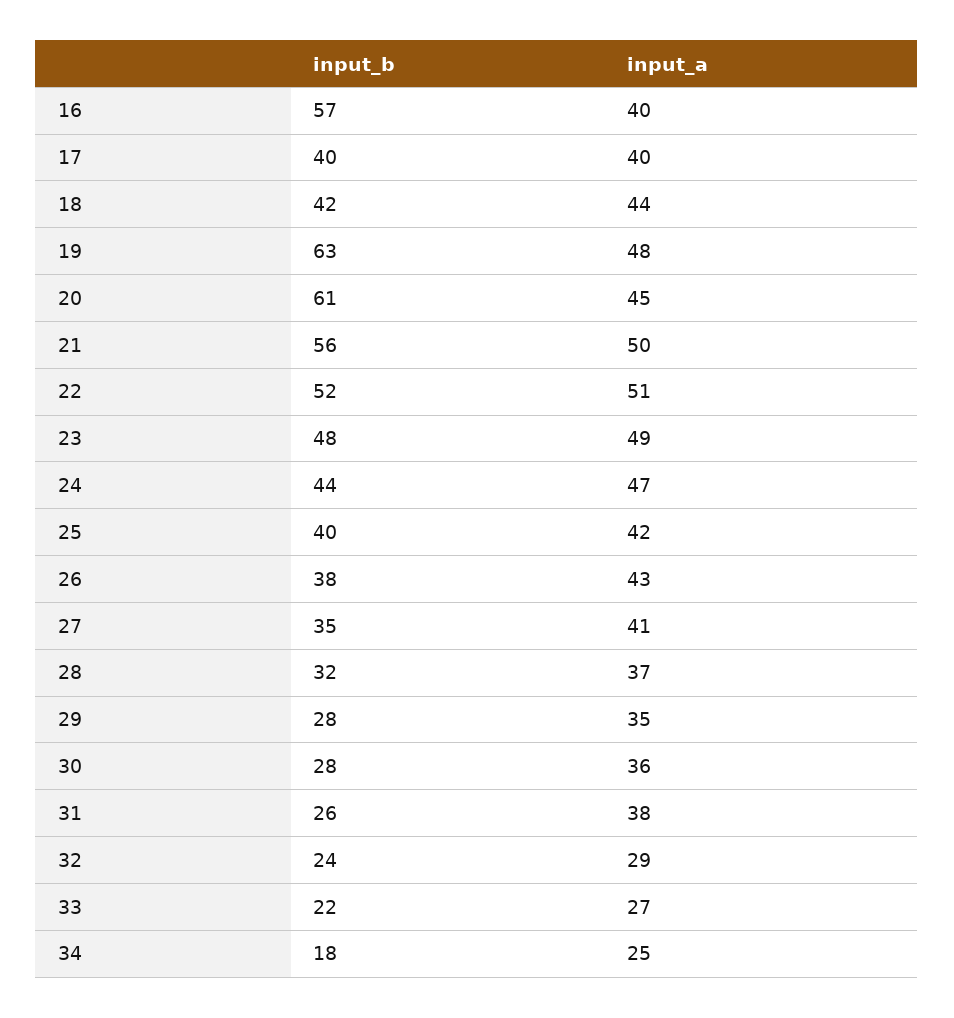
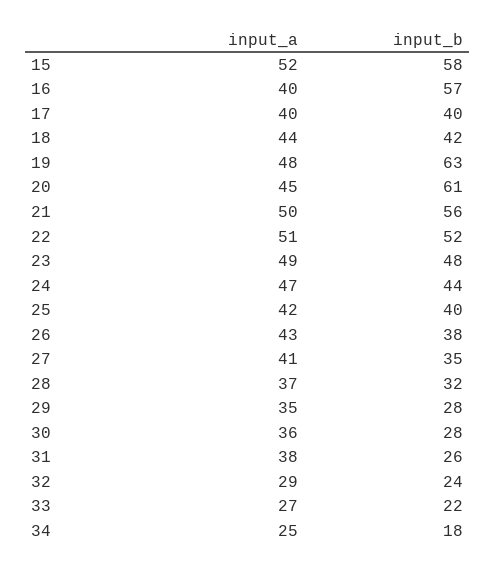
input_a, 15: none -> 52
input_b, 15: none -> 58

